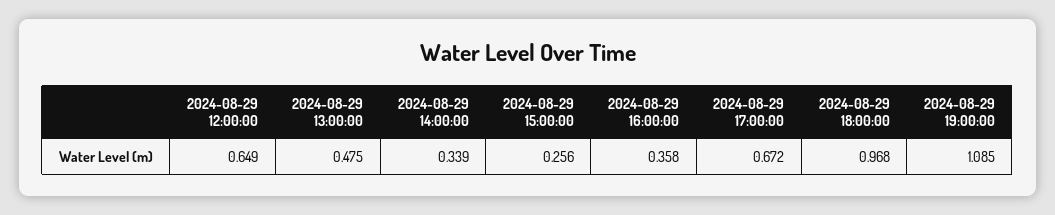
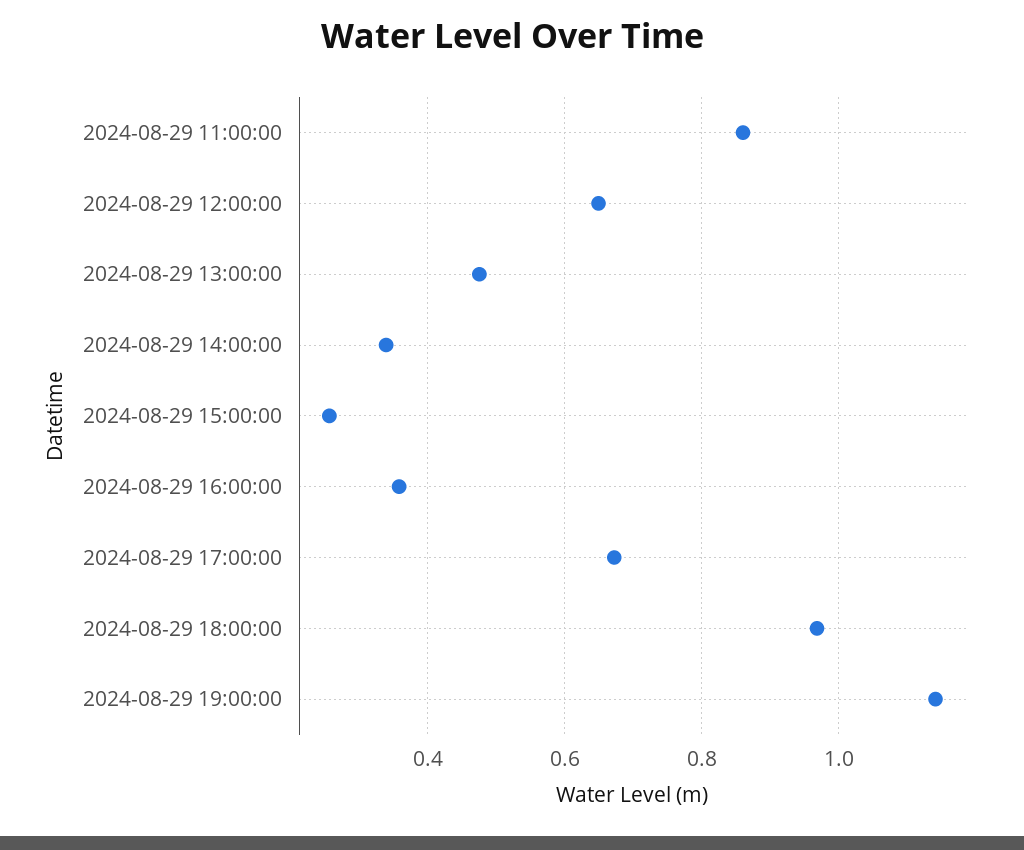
2024-08-29 19:00:00: 1.085 -> 1.14
2024-08-29 11:00:00: none -> 0.86

